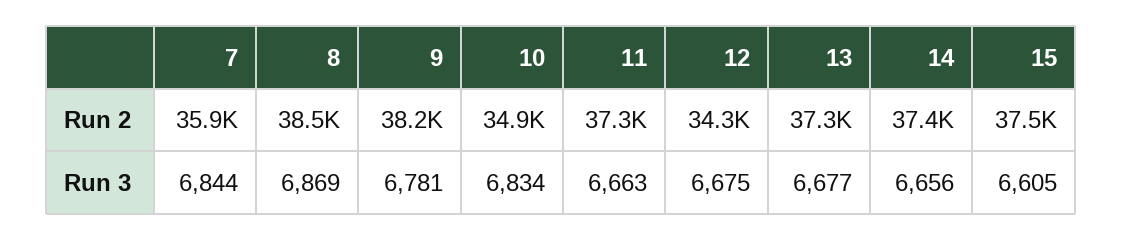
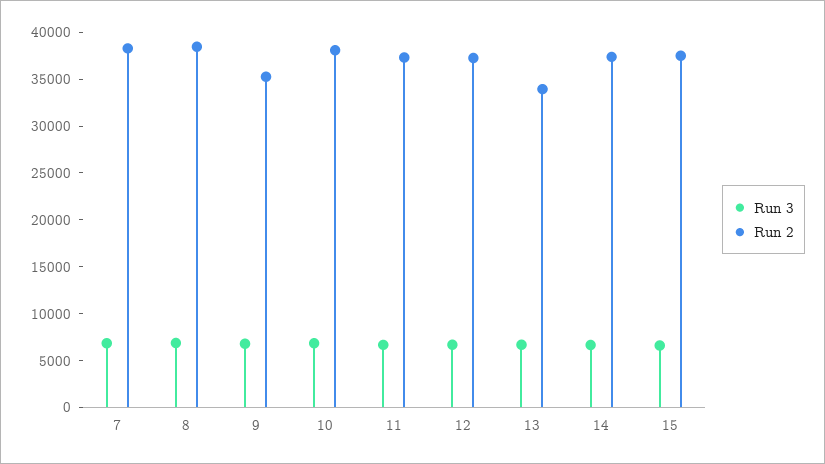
Run 2, 7: 35900 -> 38000
Run 2, 9: 38200 -> 35000
Run 2, 10: 34900 -> 38000
Run 2, 12: 34300 -> 37000
Run 2, 13: 37300 -> 34000

